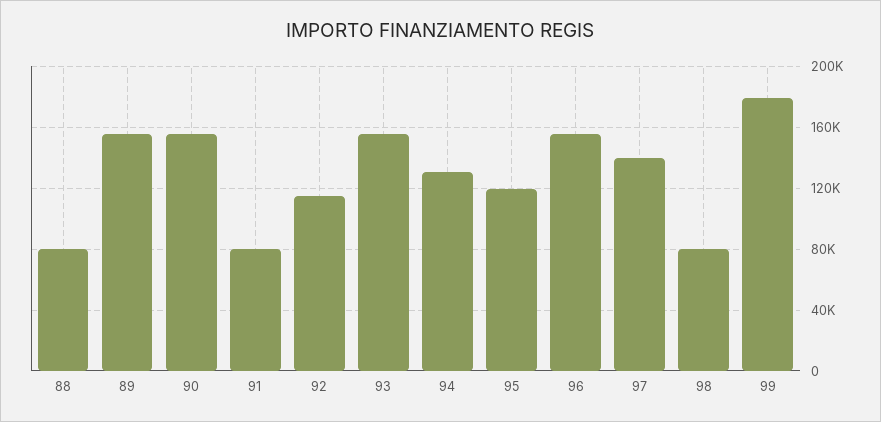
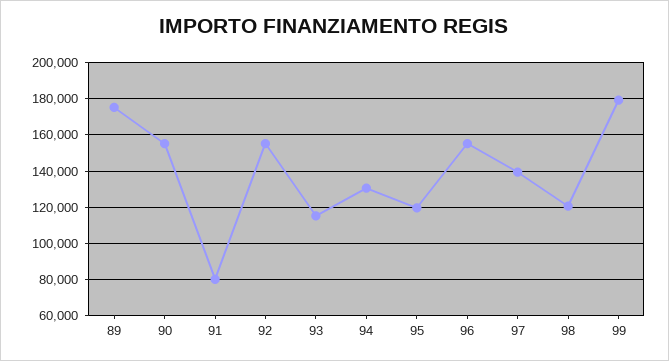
88: 80000 -> none
89: 155000 -> 175000
92: 115000 -> 155000
93: 155000 -> 115000
98: 80000 -> 120000

